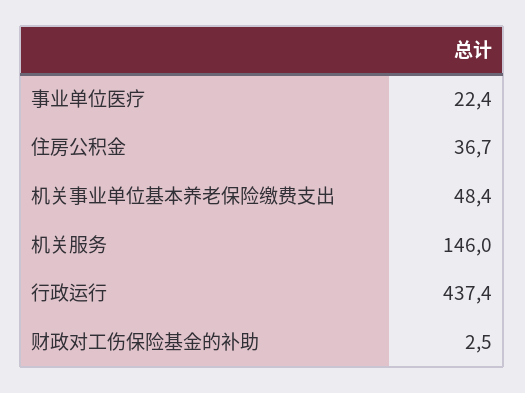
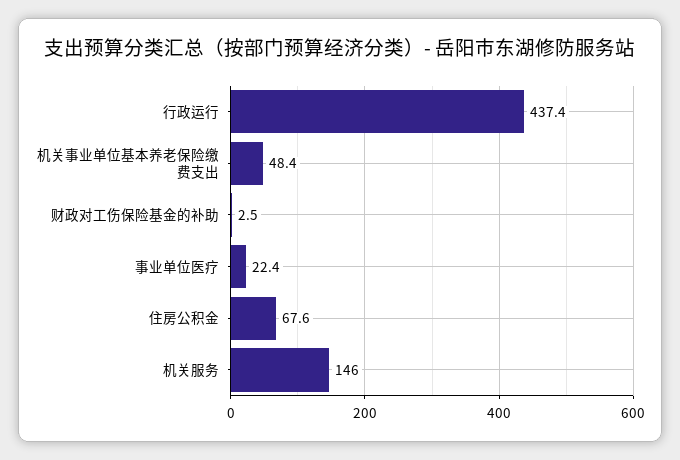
住房公积金: 36.7 -> 67.6

